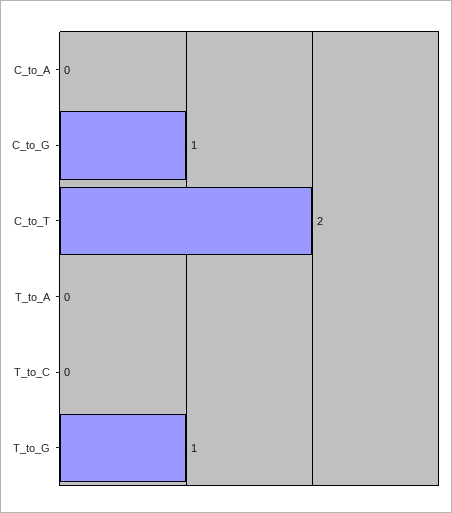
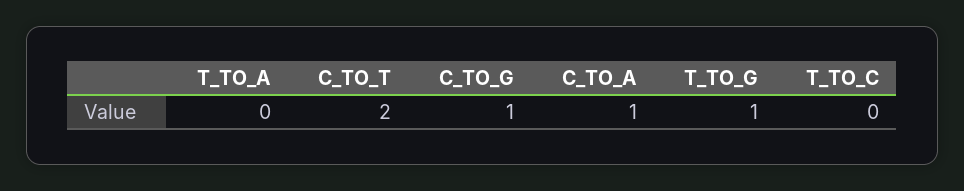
C_to_A: 0 -> 1

